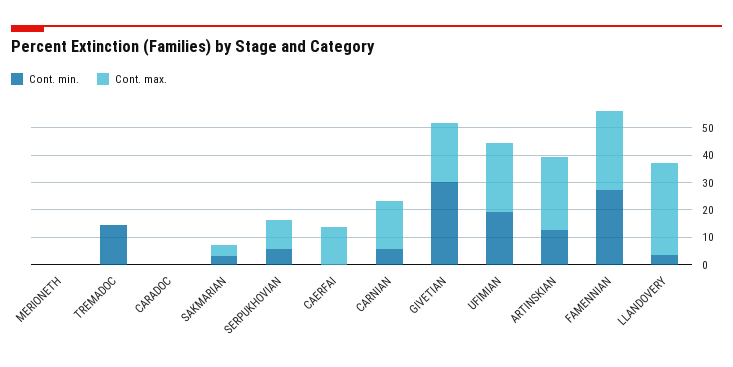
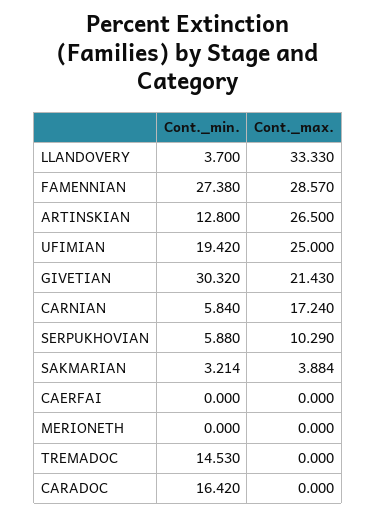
Cont. min., CARADOC: 0 -> 16.42
Cont. max., CAERFAI: 15 -> 0

